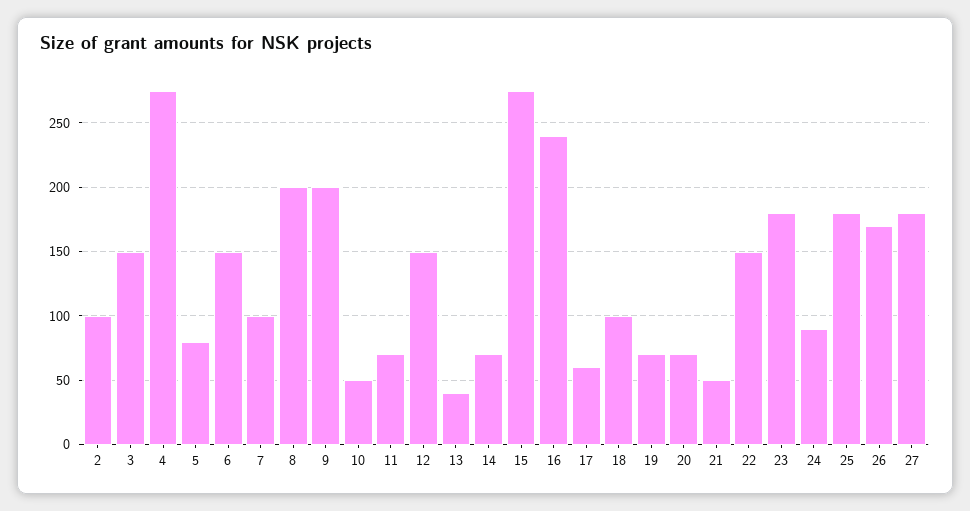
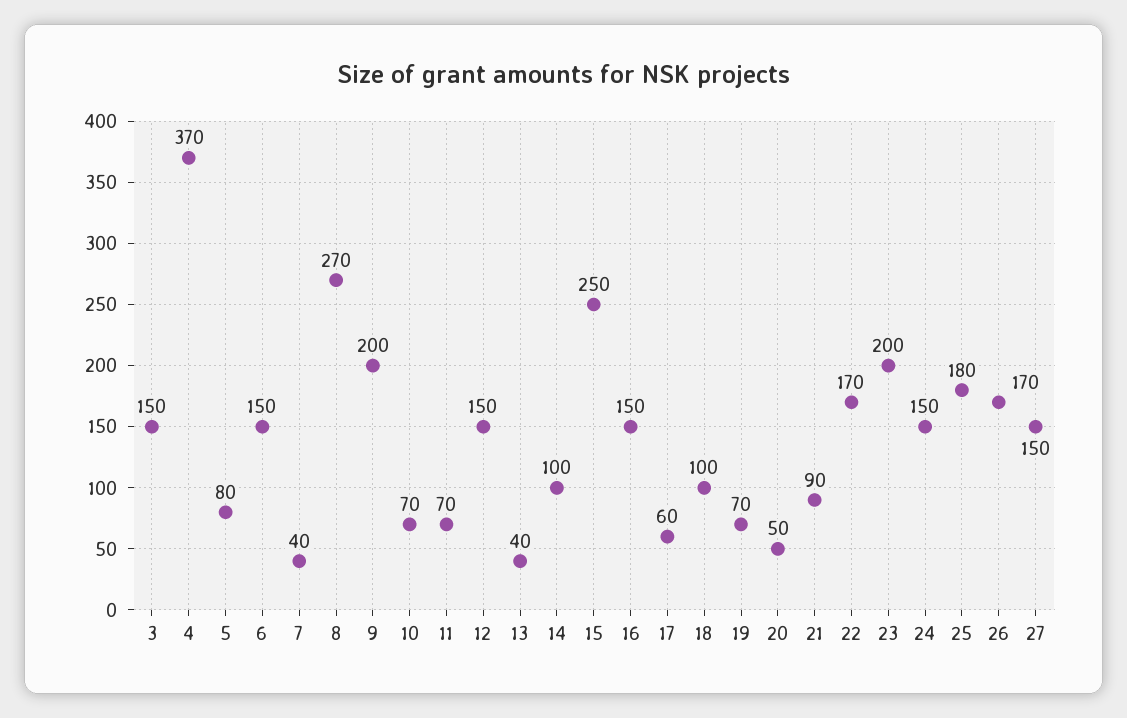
2: 100 -> none
4: 275 -> 370
7: 100 -> 40
8: 200 -> 270
10: 50 -> 70
14: 70 -> 100
15: 275 -> 250
16: 240 -> 150
20: 70 -> 50
21: 50 -> 90
22: 150 -> 170
23: 180 -> 200
24: 90 -> 150
27: 180 -> 150

